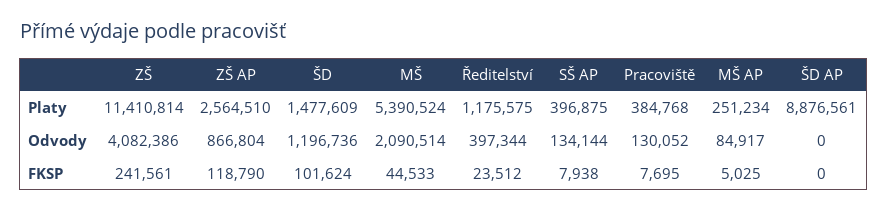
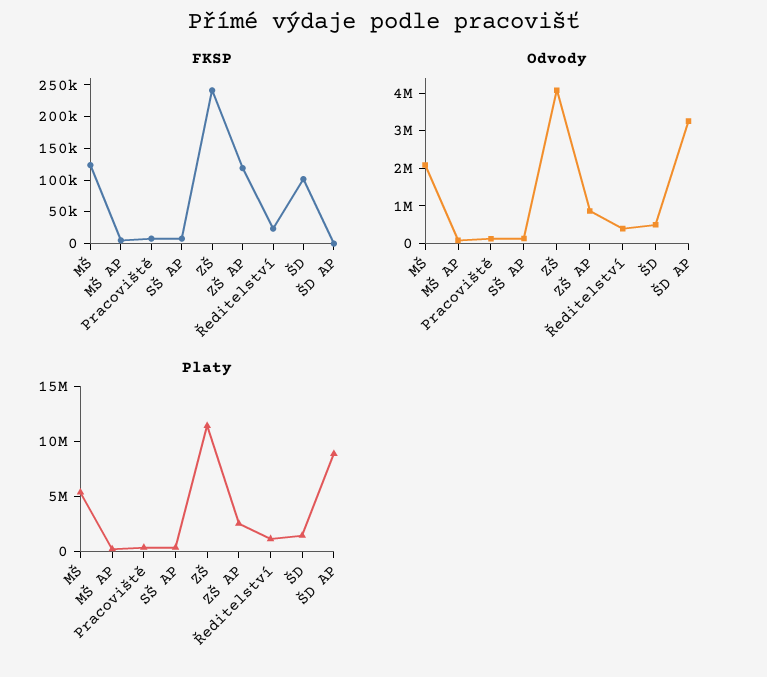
Odvody, ŠD: 1196736 -> 500000
Odvody, ŠD AP: 0 -> 3250000
FKSP, MŠ: 44533 -> 125000

